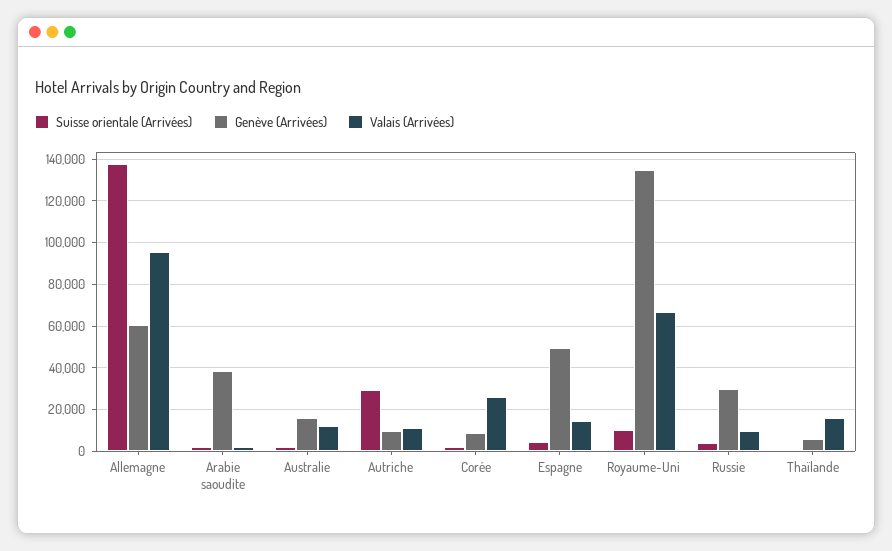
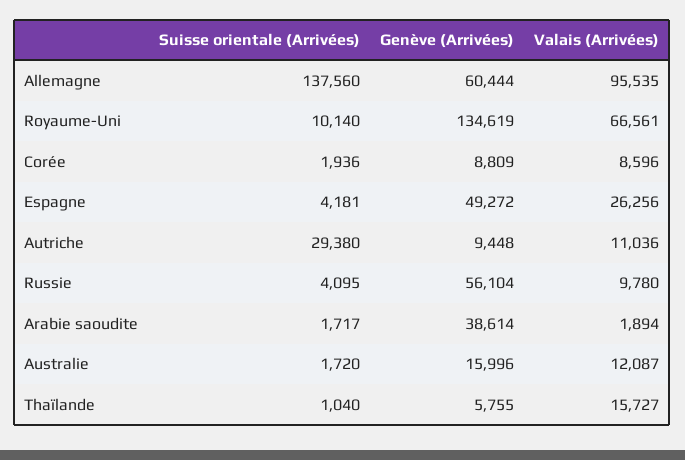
Valais (Arrivées), Corée: 25000 -> 8596
Valais (Arrivées), Espagne: 15000 -> 26256
Genève (Arrivées), Russie: 30000 -> 56104

